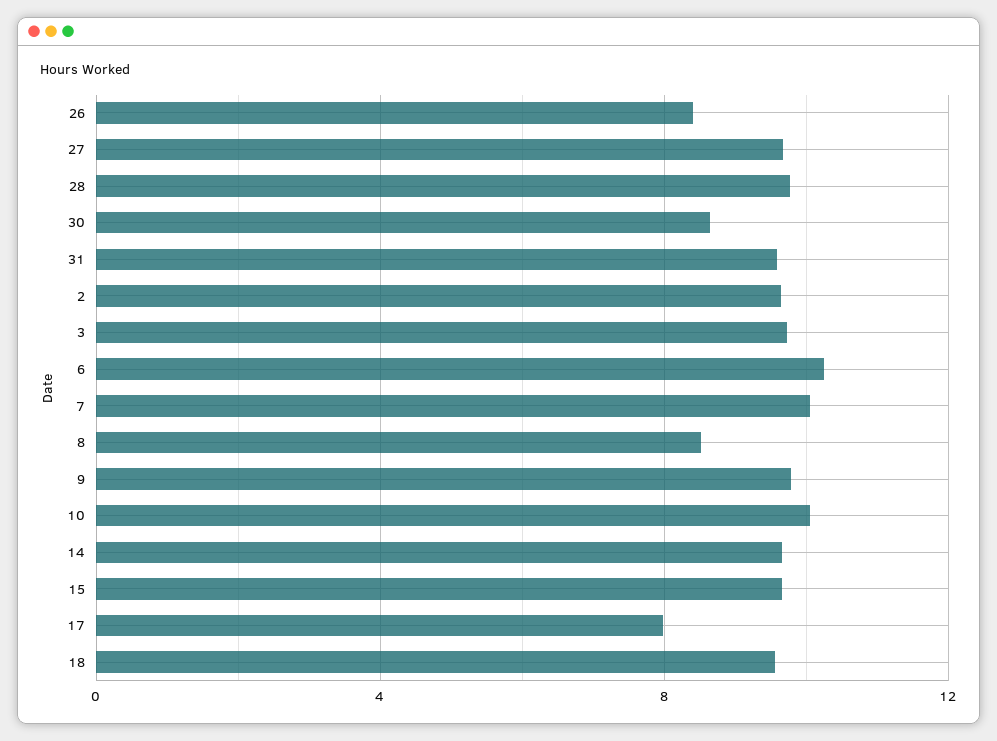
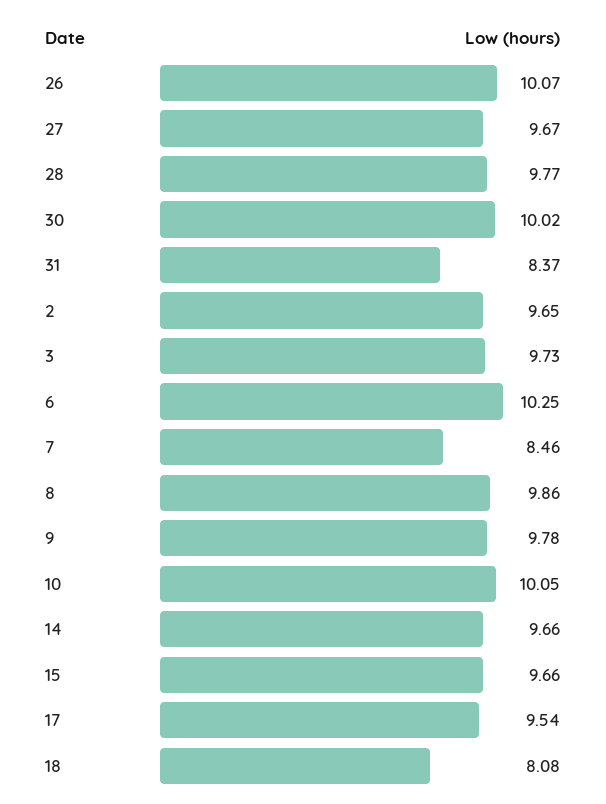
26: 8.5 -> 10.07
30: 8.5 -> 10.02
31: 9.5 -> 8.37
7: 10 -> 8.46
8: 8.5 -> 9.86
17: 8 -> 9.54
18: 9.5 -> 8.08

